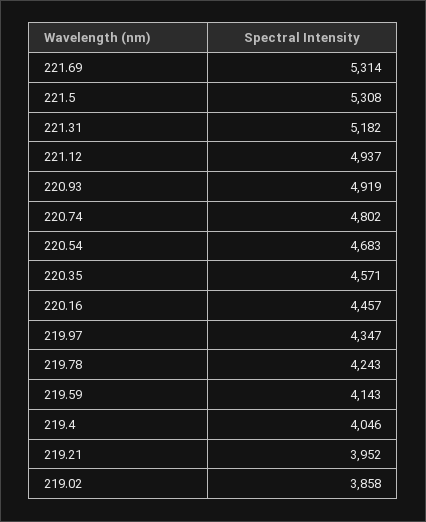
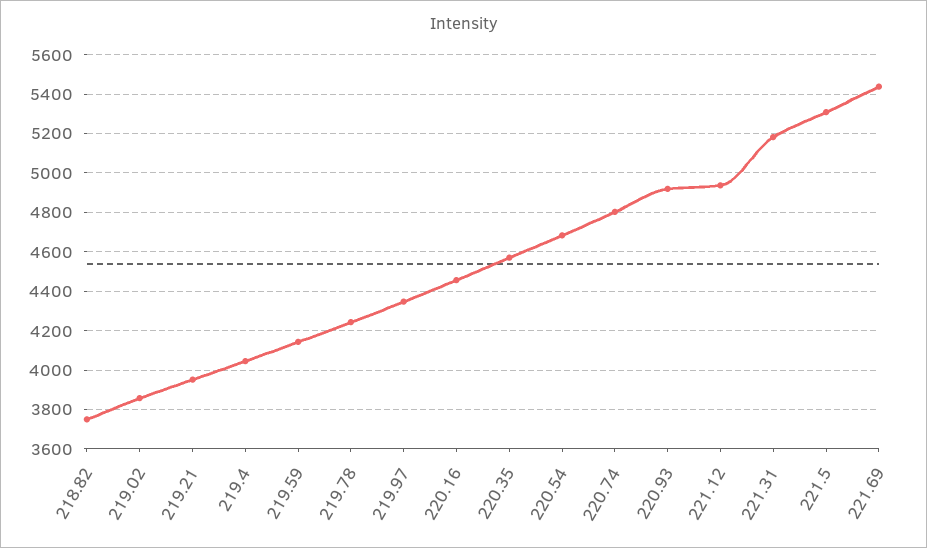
221.69: 5314 -> 5450
218.82: none -> 3750

